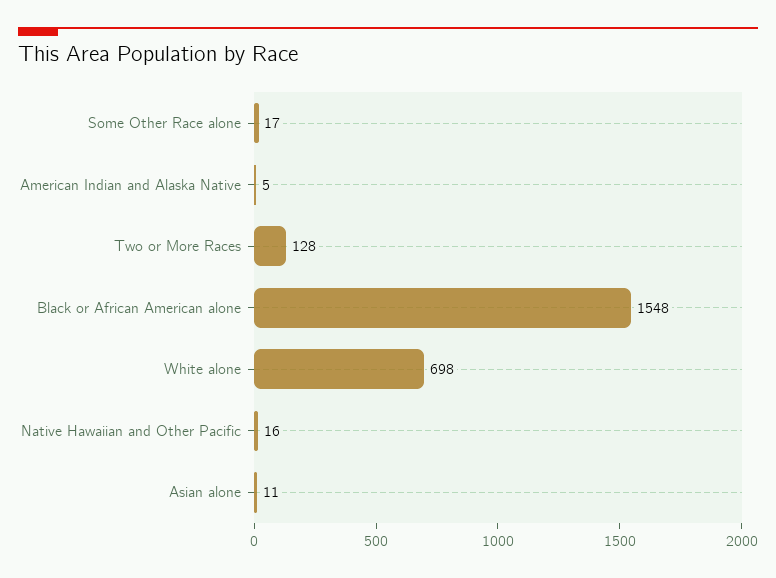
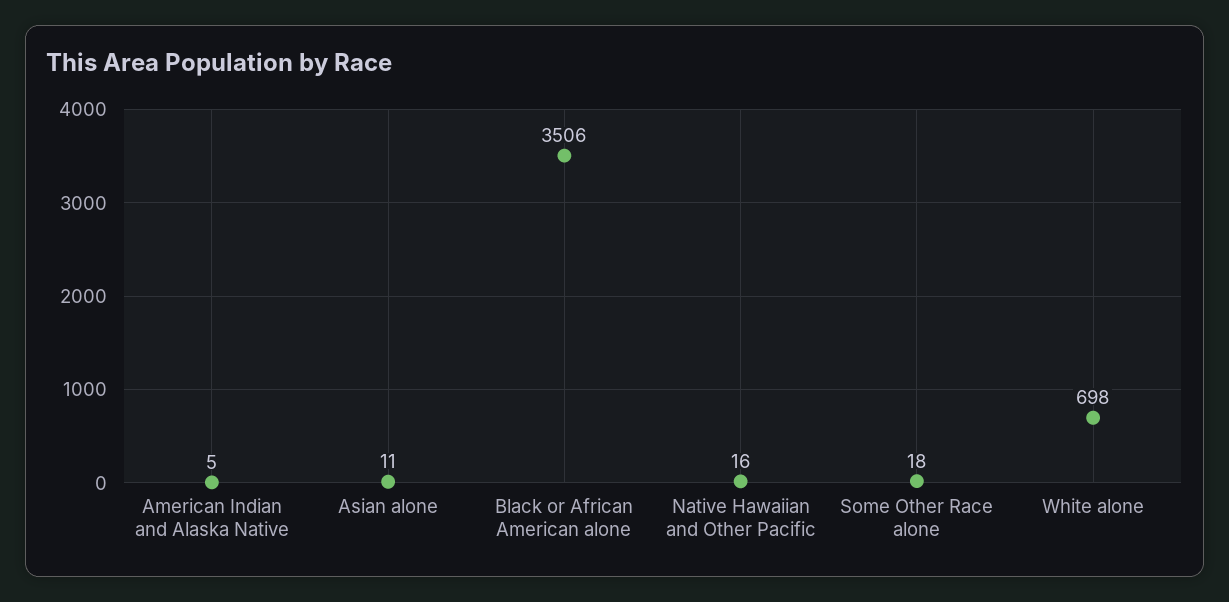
Some Other Race alone: 17 -> 18
Two or More Races: 128 -> none
Black or African American alone: 1548 -> 3506

